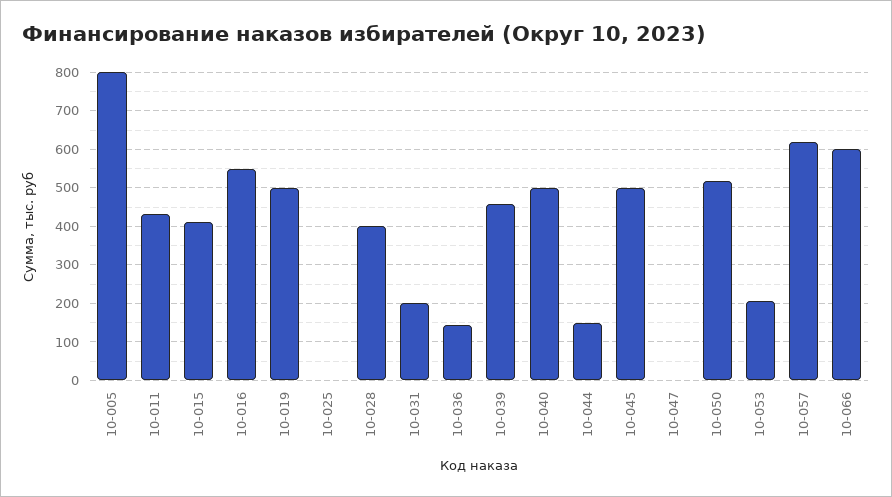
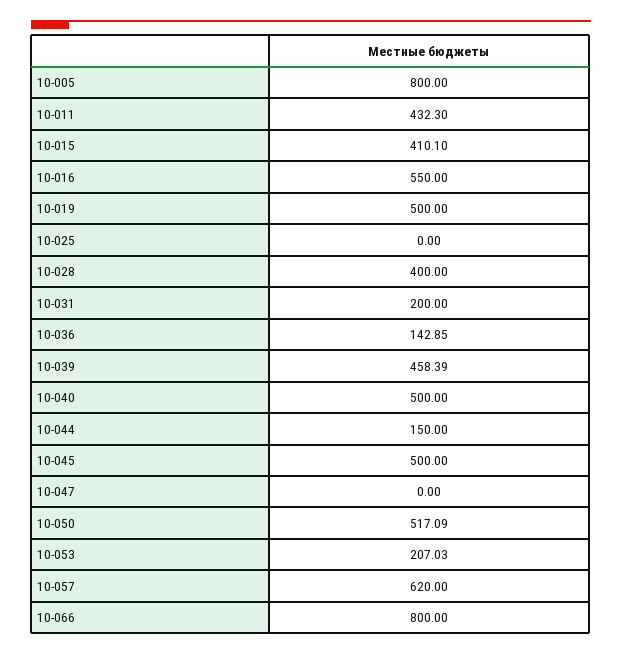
10-066: 600 -> 800

